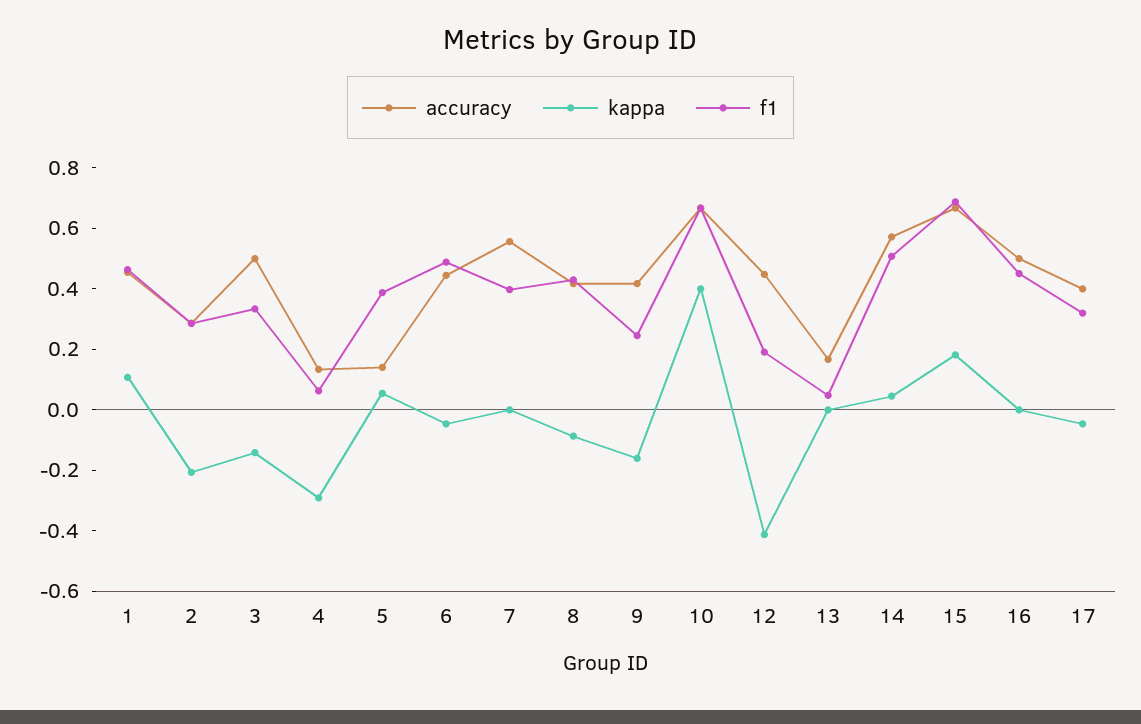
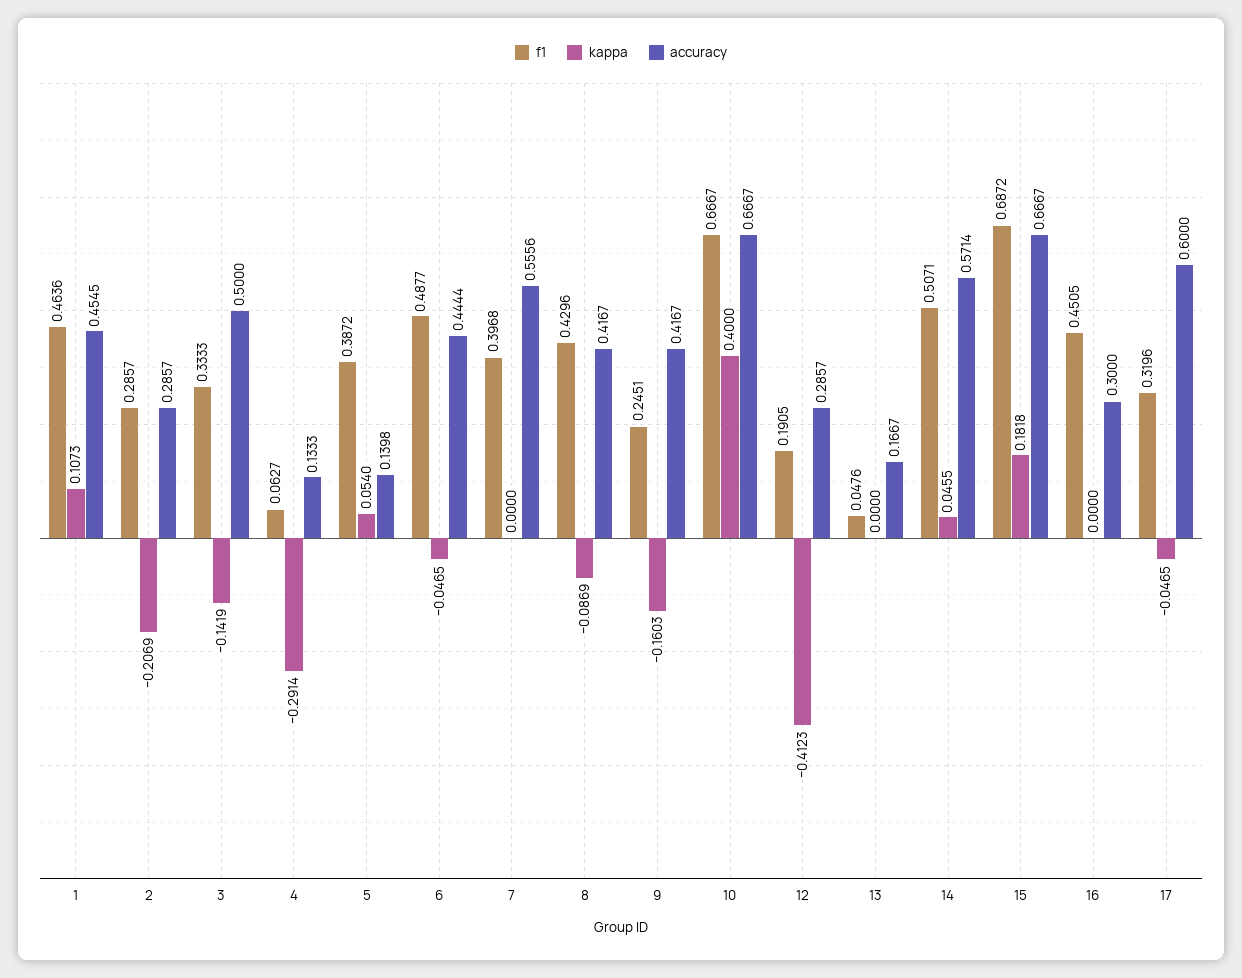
accuracy, 12: 0.45 -> 0.2857
accuracy, 16: 0.5 -> 0.3
accuracy, 17: 0.4 -> 0.6

